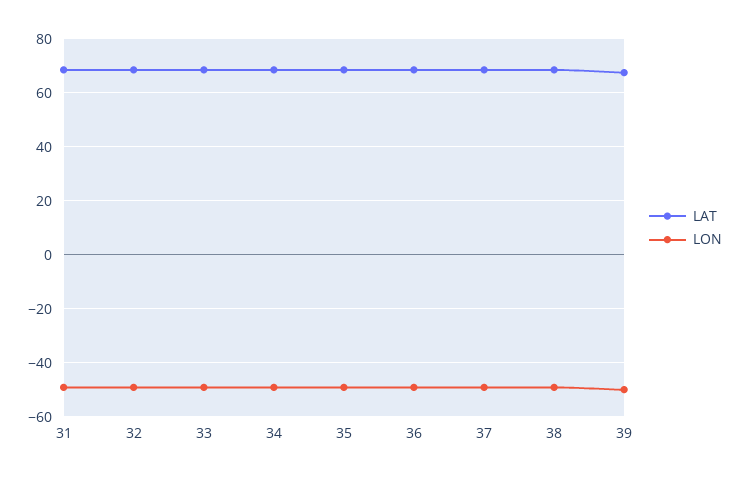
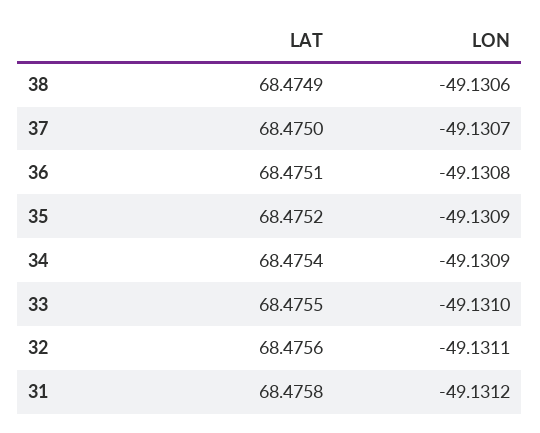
LAT, 39: 67.5 -> none
LON, 39: -50 -> none

